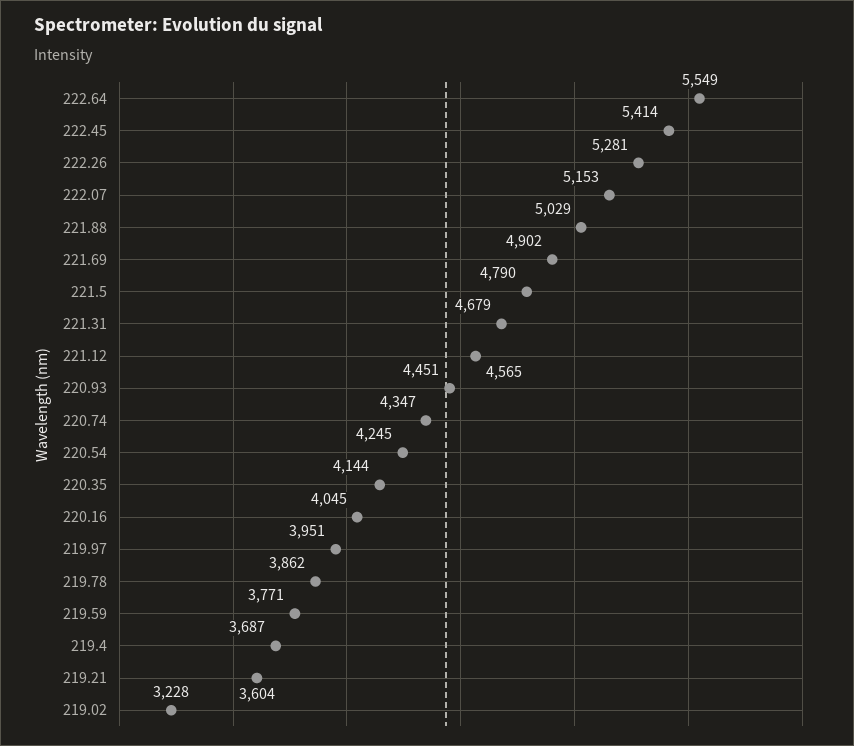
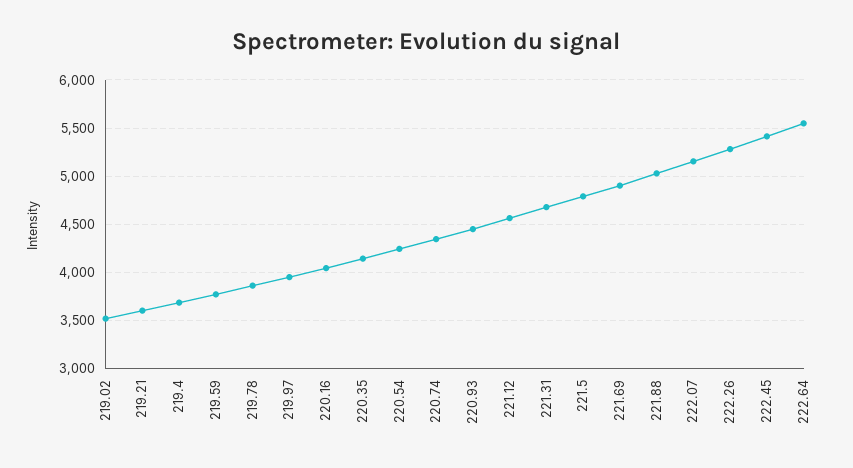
219.02: 3228 -> 3500

